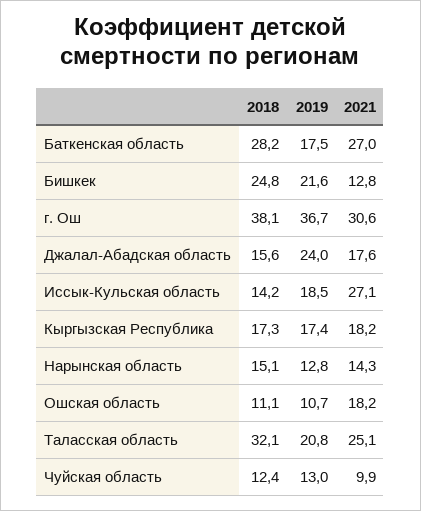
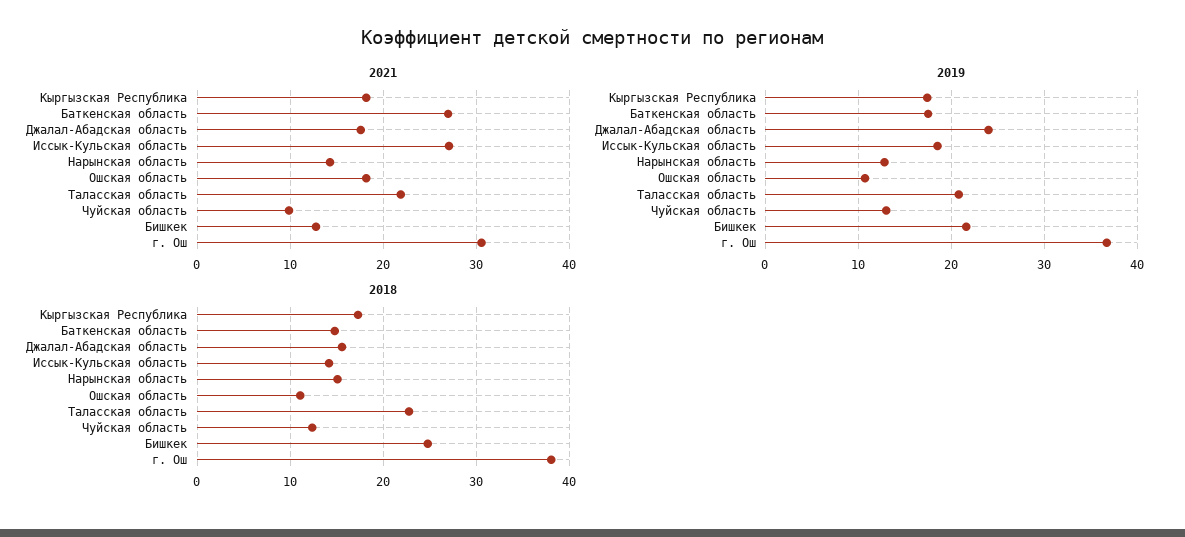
2018, Баткенская область: 28.2 -> 15
2018, Таласская область: 32.1 -> 23
2021, Таласская область: 25.1 -> 22

